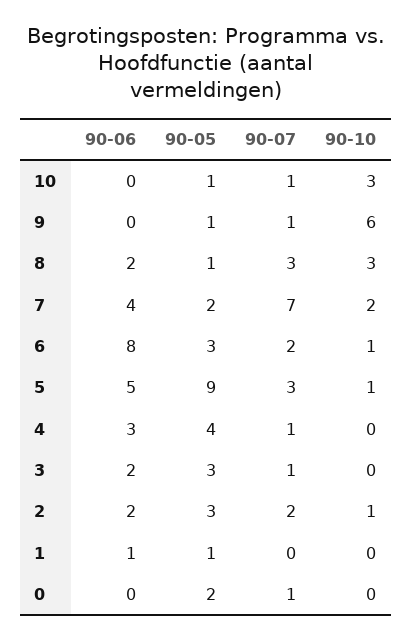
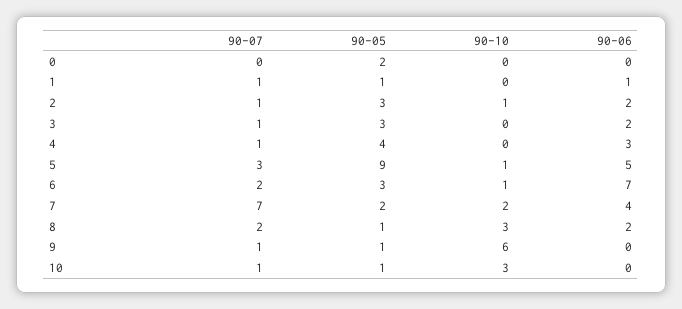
90-07, 8: 3 -> 2
90-06, 6: 8 -> 7
90-07, 2: 2 -> 1
90-07, 1: 0 -> 1
90-07, 0: 1 -> 0

